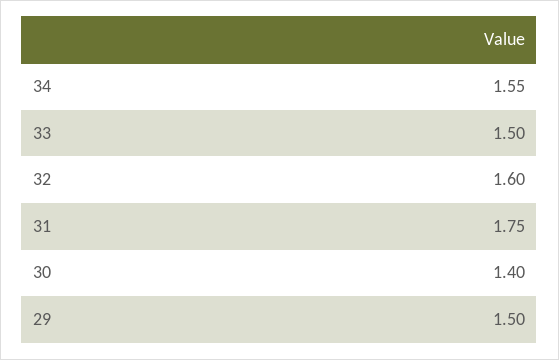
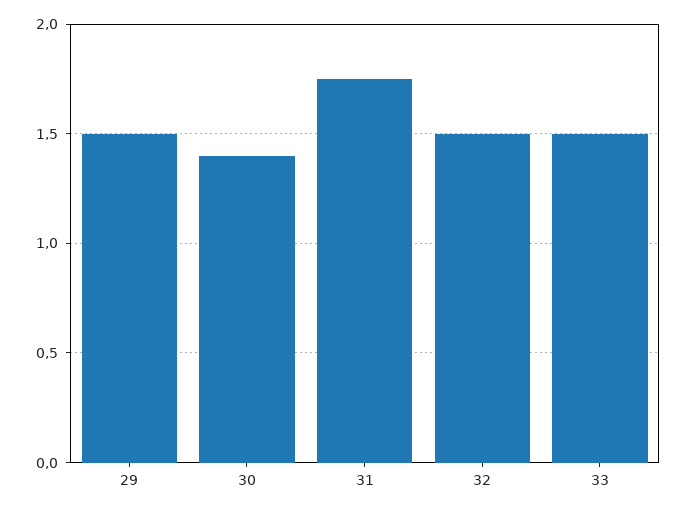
34: 1.55 -> none
32: 1.6 -> 1.5

